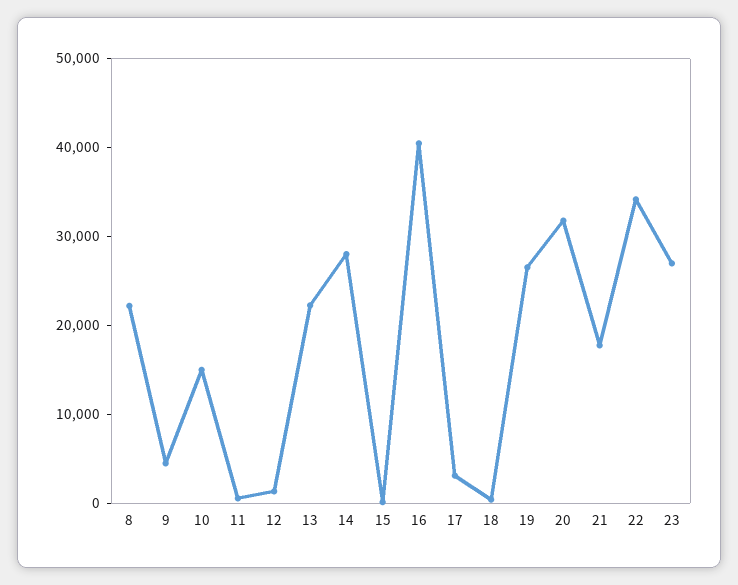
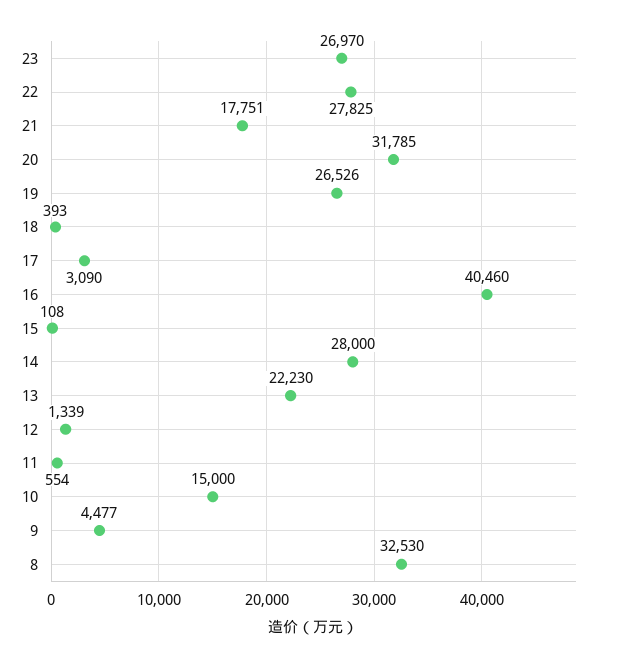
8: 22000 -> 32530
22: 34000 -> 27825

